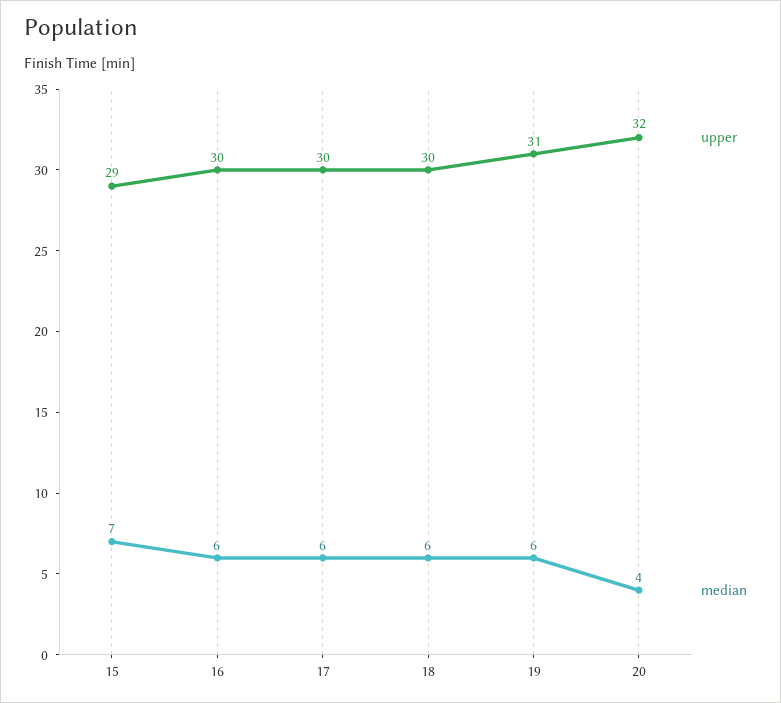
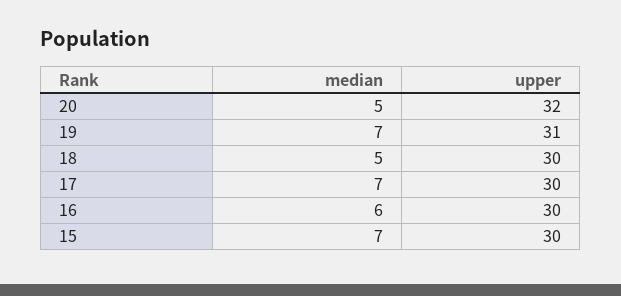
upper, 15: 29 -> 30
median, 17: 6 -> 7
median, 18: 6 -> 5
median, 19: 6 -> 7
median, 20: 4 -> 5

